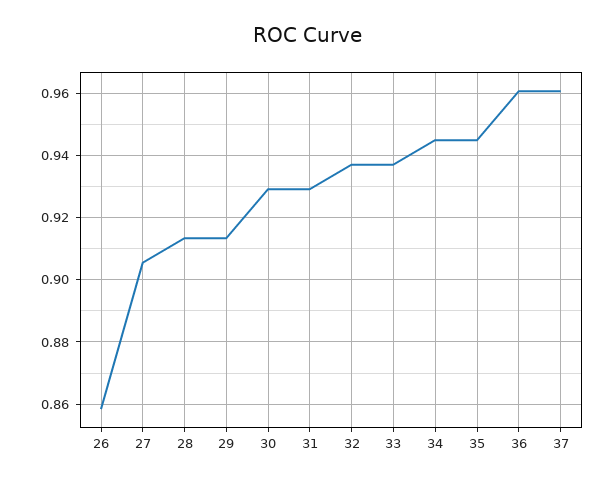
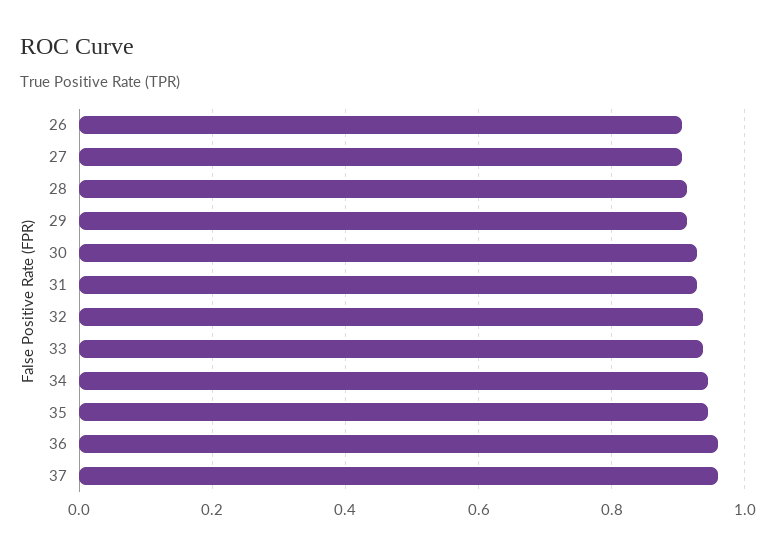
26: 0.858 -> 0.9

